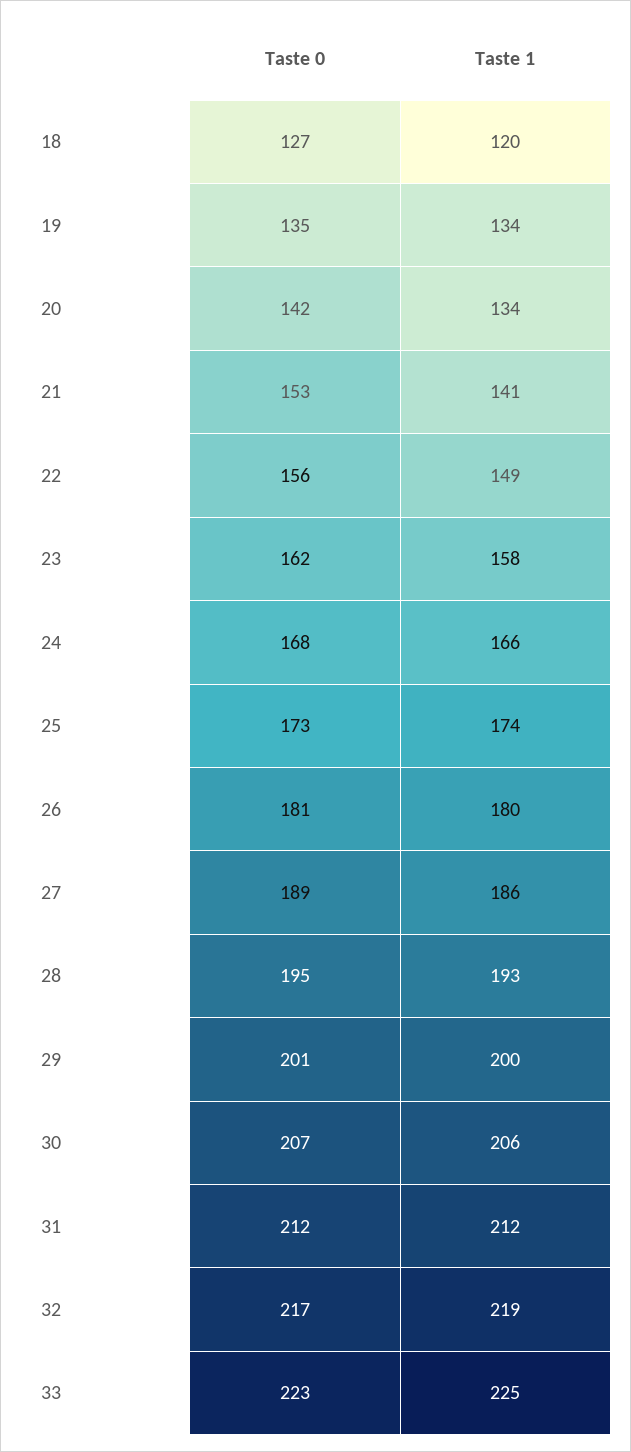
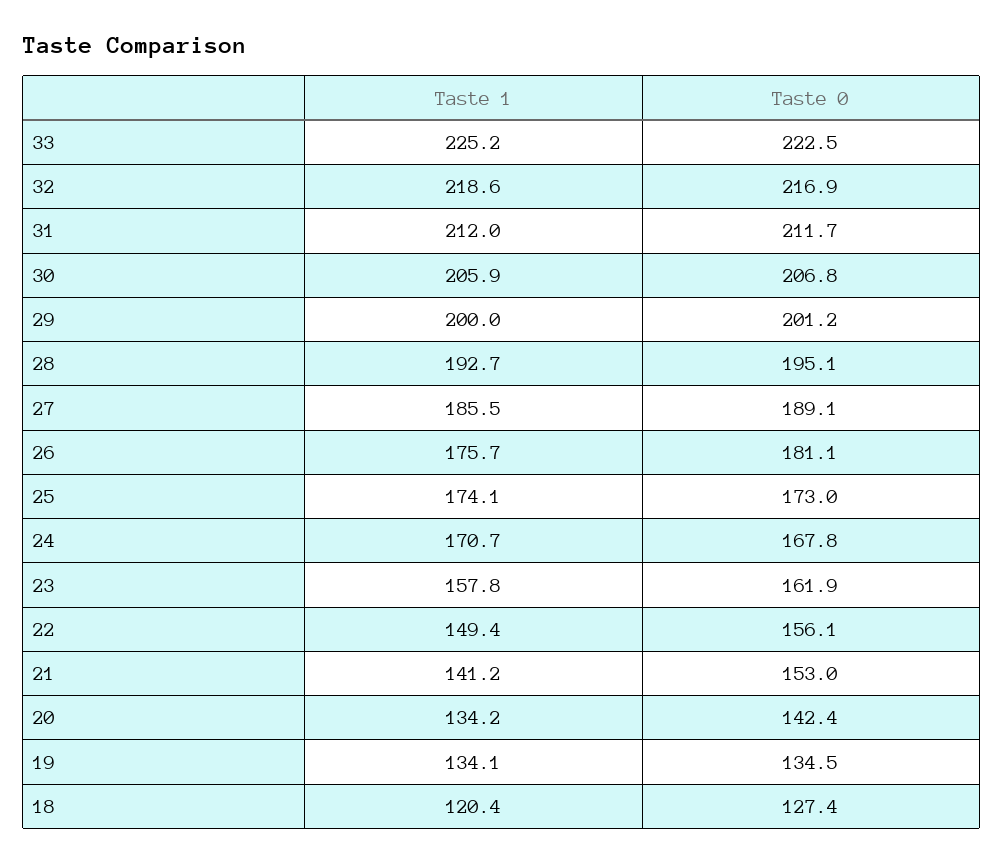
Taste 1, 24: 166 -> 170.7
Taste 1, 26: 180 -> 175.7

